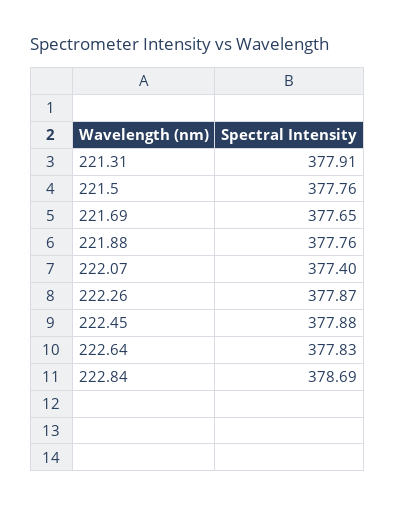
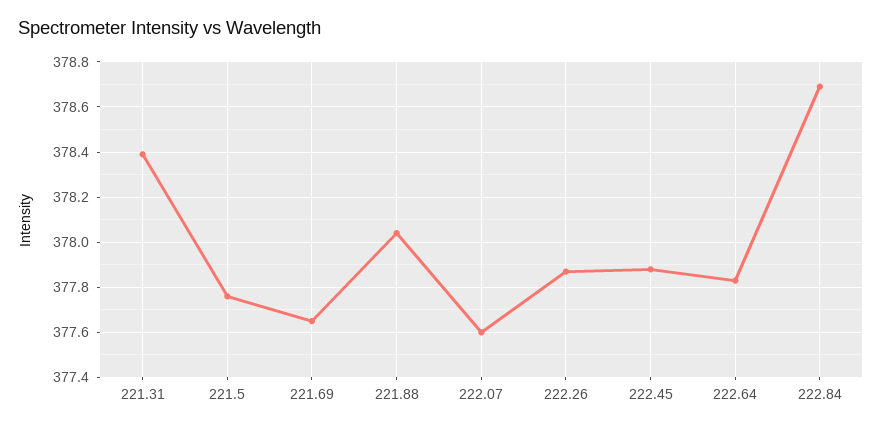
221.31: 377.91 -> 378.4
221.88: 377.76 -> 378.05
222.07: 377.4 -> 377.6

